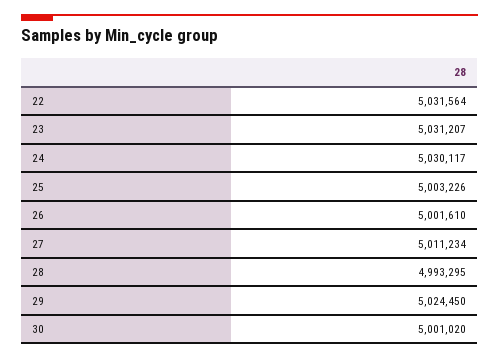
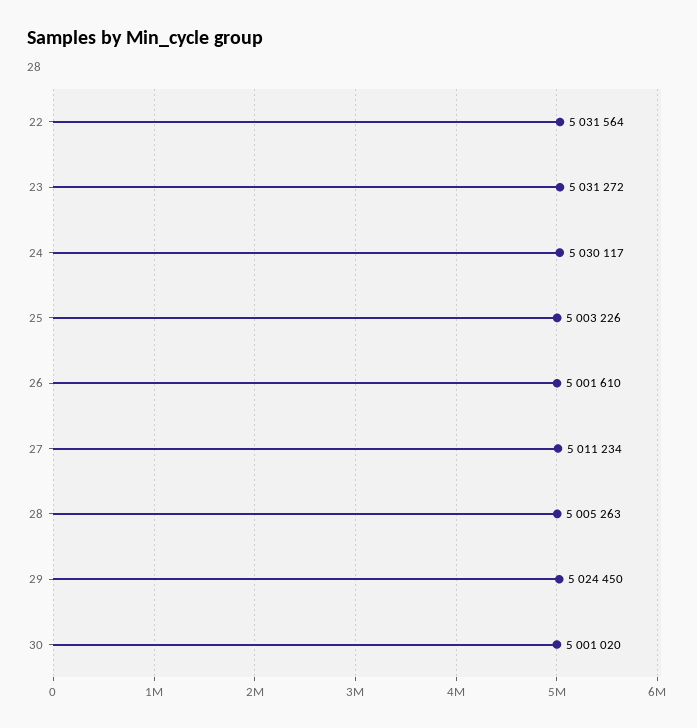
23: 5031207 -> 5031272
28: 4993295 -> 5005263

